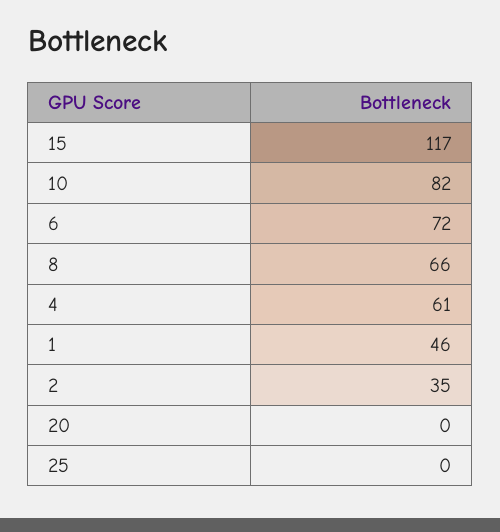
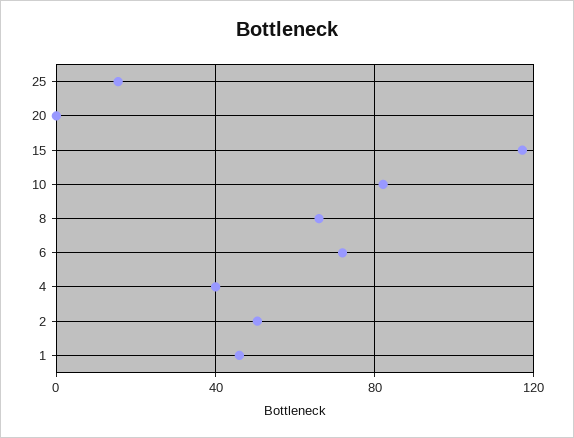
4: 61 -> 40
2: 35 -> 50
25: 0 -> 15

